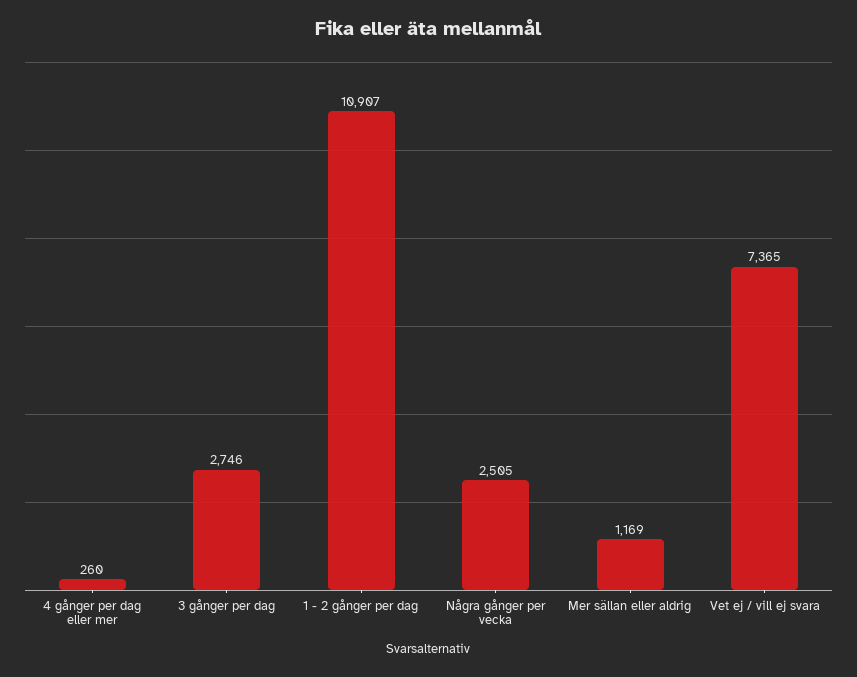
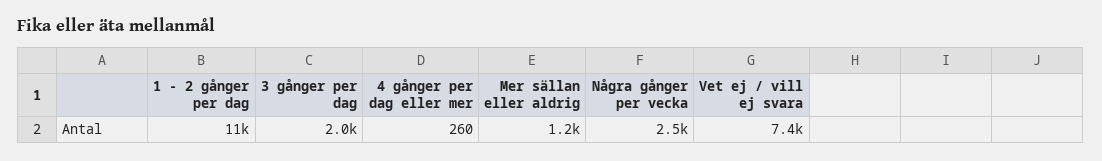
3 gånger per dag: 2746 -> 2000

